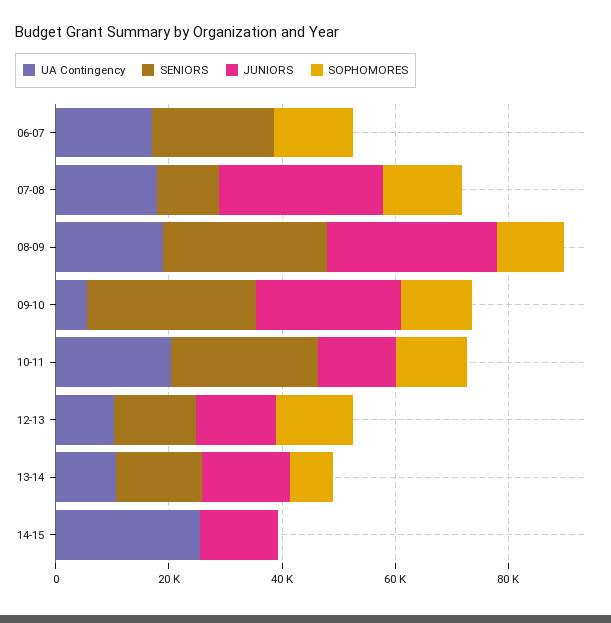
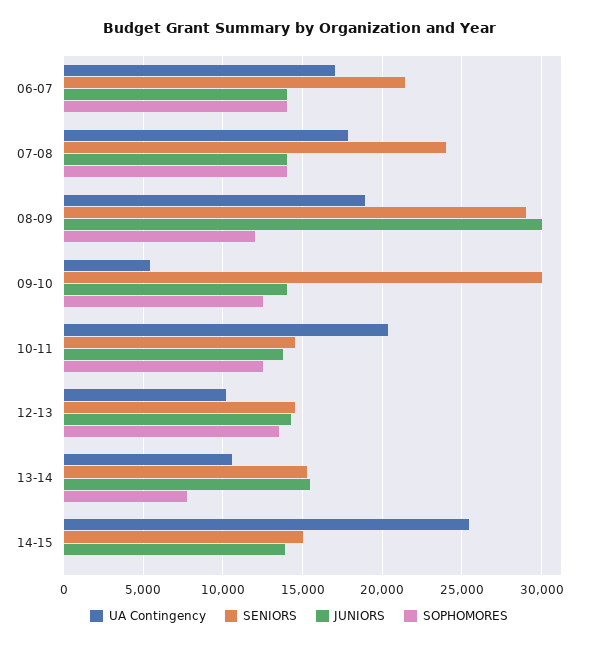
JUNIORS, 06-07: 0 -> 14000
SENIORS, 07-08: 10000 -> 24000
JUNIORS, 07-08: 30000 -> 14000
JUNIORS, 09-10: 25000 -> 14000
SENIORS, 10-11: 25000 -> 14500
SENIORS, 14-15: 0 -> 15000

